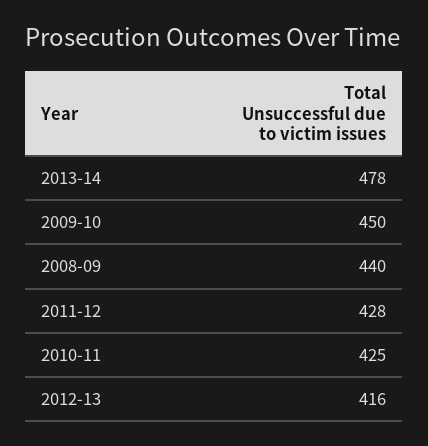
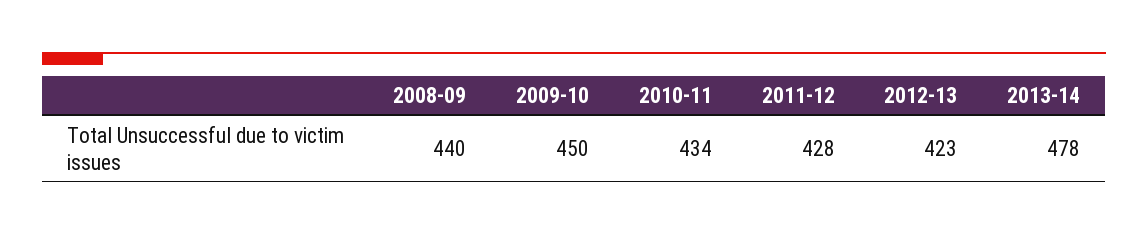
2010-11: 425 -> 434
2012-13: 416 -> 423

